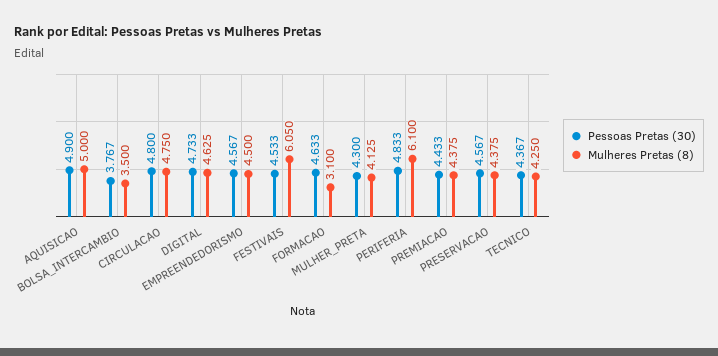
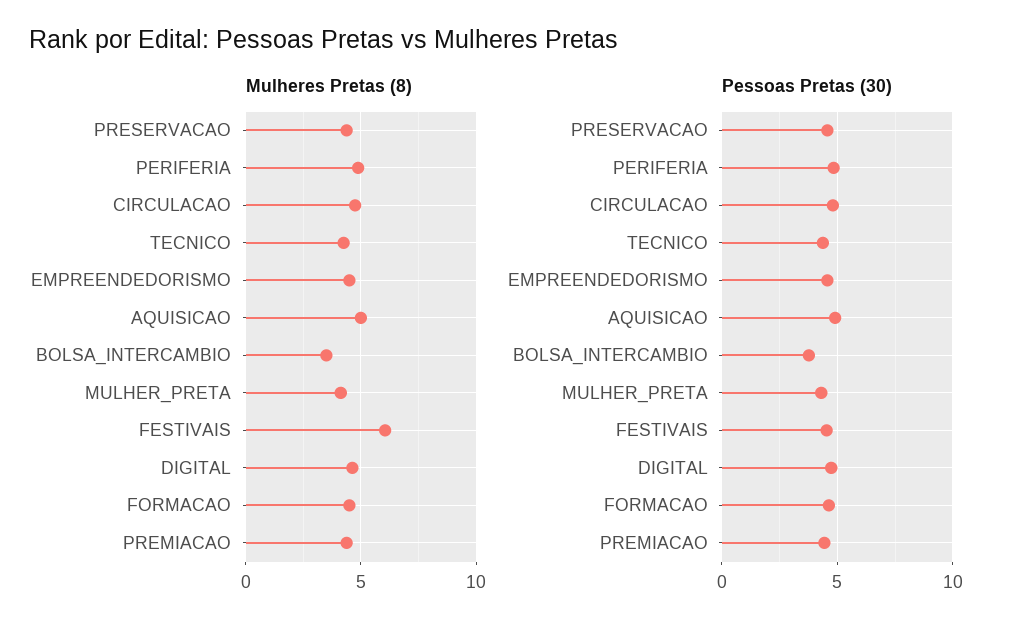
Mulheres Pretas (8), FORMACAO: 3.1 -> 4.5
Mulheres Pretas (8), PERIFERIA: 6.1 -> 5

